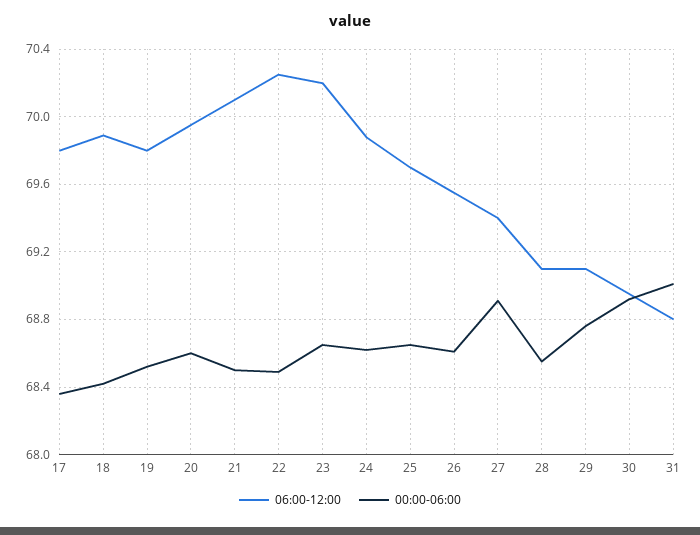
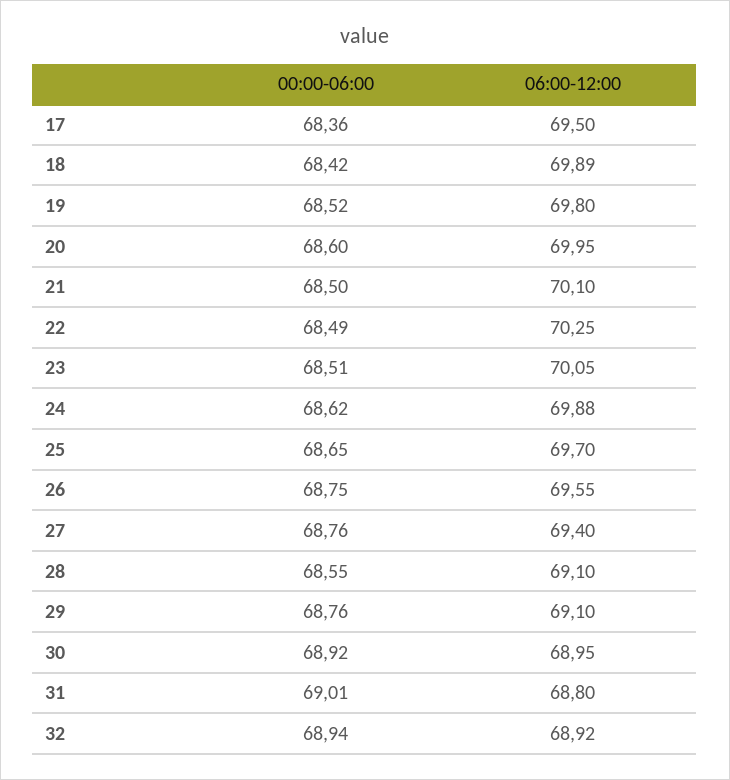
06:00-12:00, 17: 69.8 -> 69.5
06:00-12:00, 23: 70.2 -> 70.05
00:00-06:00, 23: 68.65 -> 68.51
00:00-06:00, 26: 68.6 -> 68.75
00:00-06:00, 27: 68.9 -> 68.76
00:00-06:00, 32: none -> 68.94
06:00-12:00, 32: none -> 68.92

